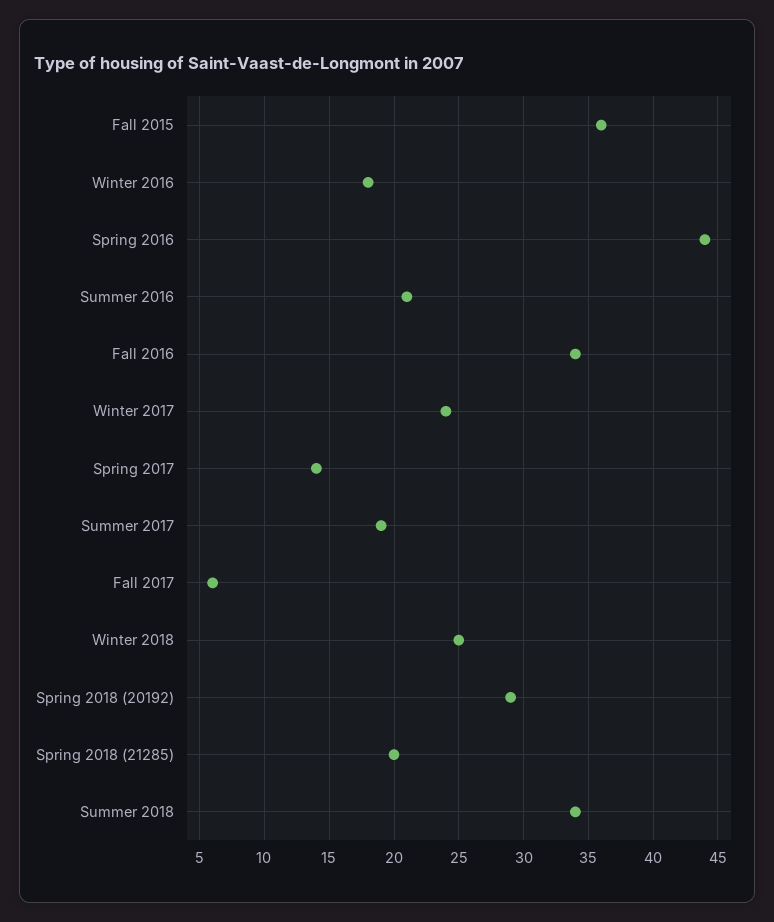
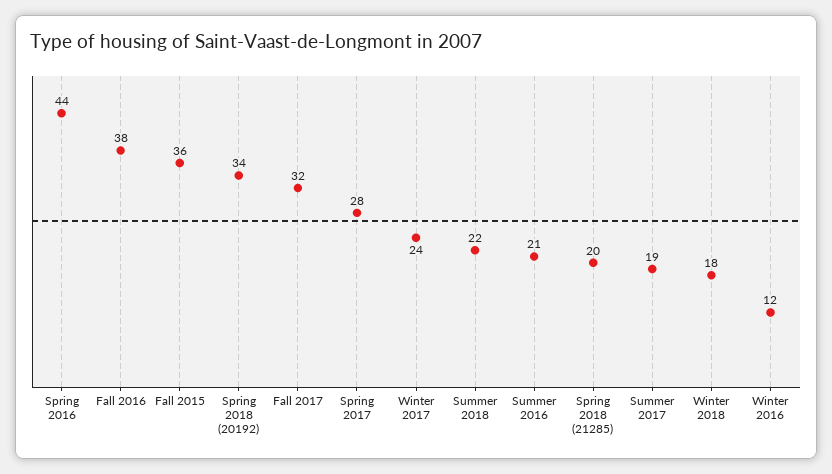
Winter 2016: 18 -> 12
Fall 2016: 34 -> 38
Spring 2017: 14 -> 28
Fall 2017: 6 -> 32
Winter 2018: 25 -> 18
Spring 2018 (20192): 29 -> 34
Summer 2018: 34 -> 22

